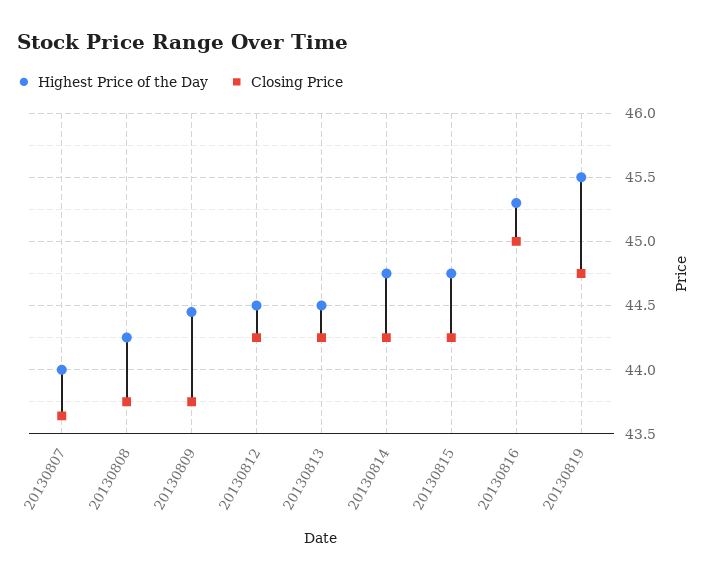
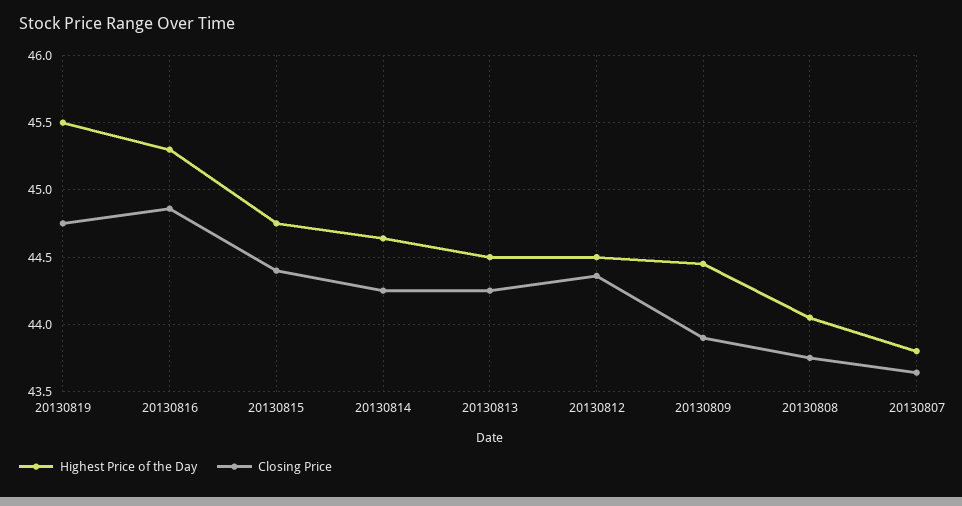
Highest Price of the Day, 20130807: 44 -> 43.8
Highest Price of the Day, 20130808: 44.25 -> 44.05
Closing Price, 20130809: 43.75 -> 43.9
Closing Price, 20130812: 44.25 -> 44.35
Highest Price of the Day, 20130814: 44.75 -> 44.65
Closing Price, 20130815: 44.25 -> 44.4
Closing Price, 20130816: 45 -> 44.85

